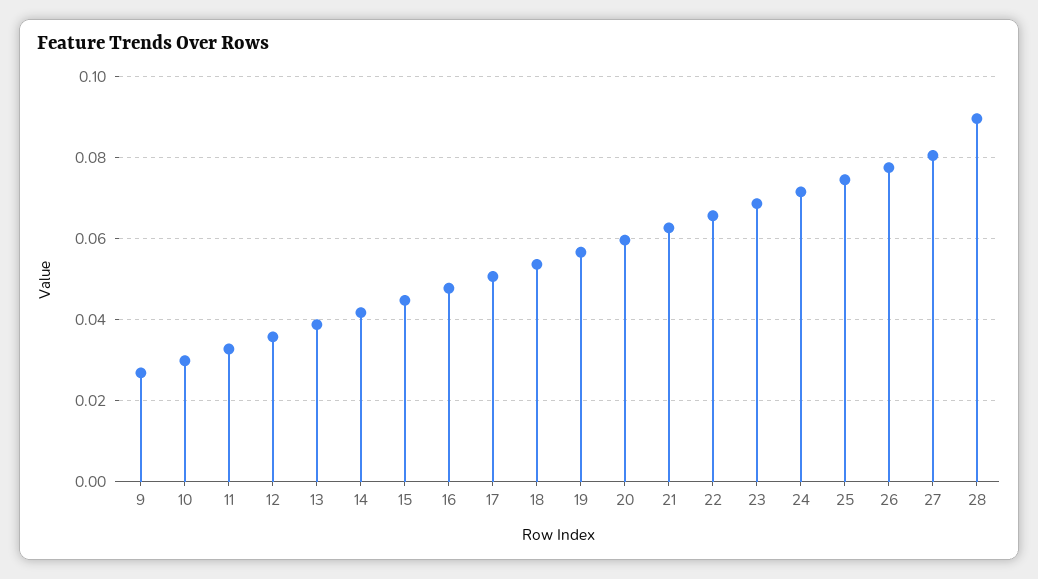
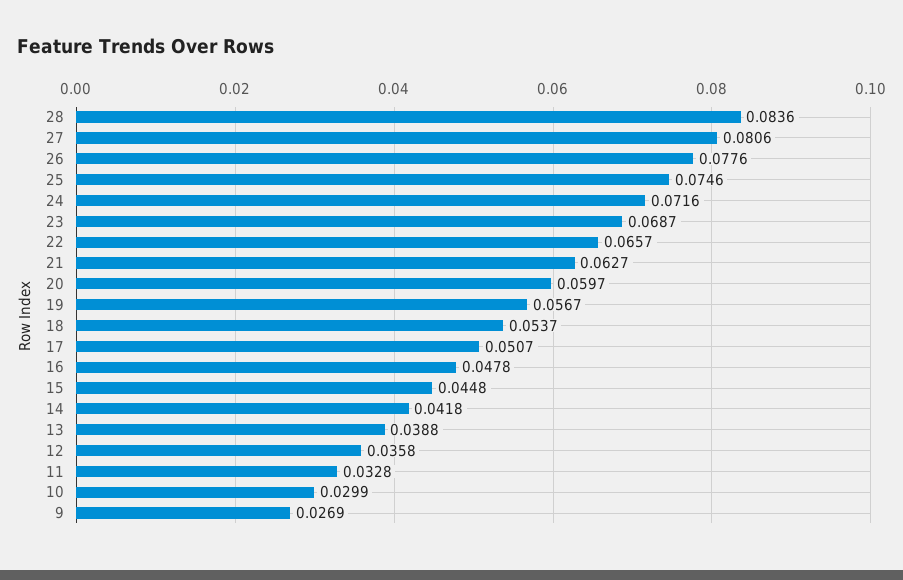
28: 0.09 -> 0.0836

